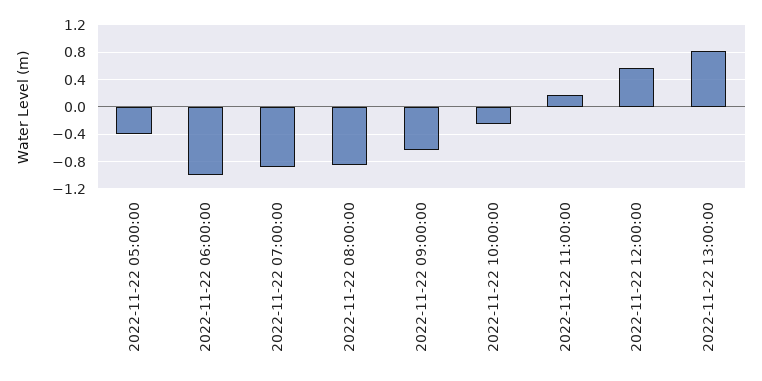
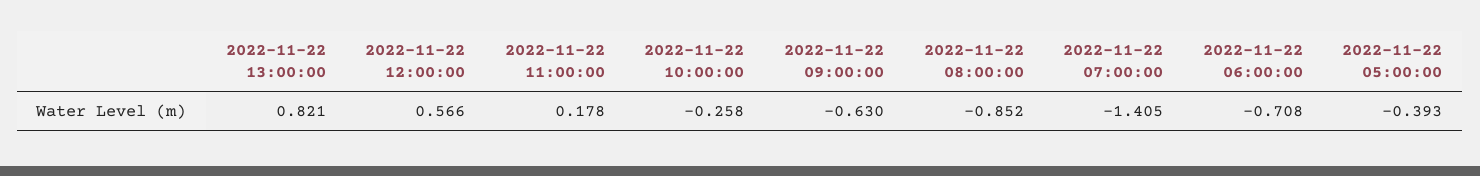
2022-11-22 06:00:00: -1 -> -0.708
2022-11-22 07:00:00: -0.9 -> -1.405

